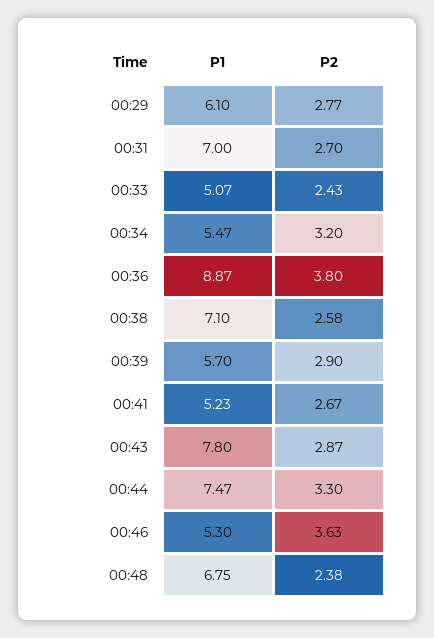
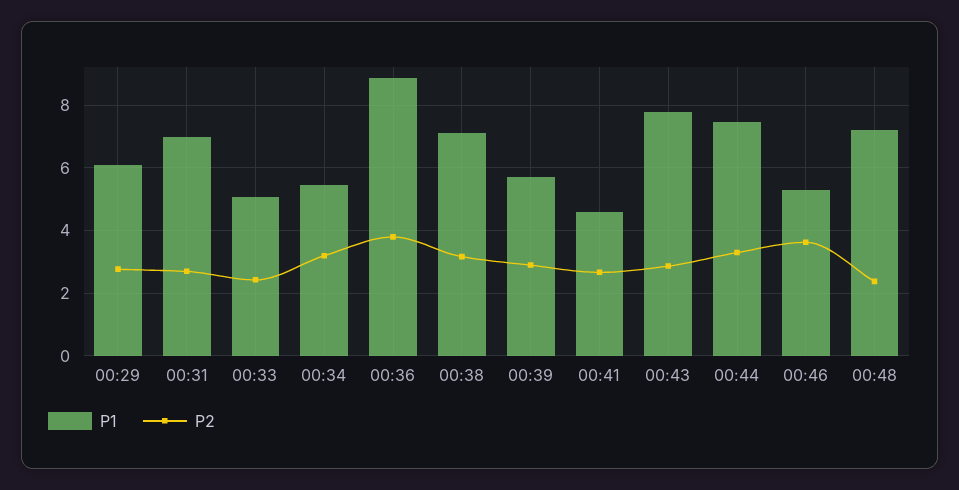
P2, 00:38: 2.58 -> 3.2
P1, 00:41: 5.23 -> 4.6
P1, 00:48: 6.75 -> 7.2

